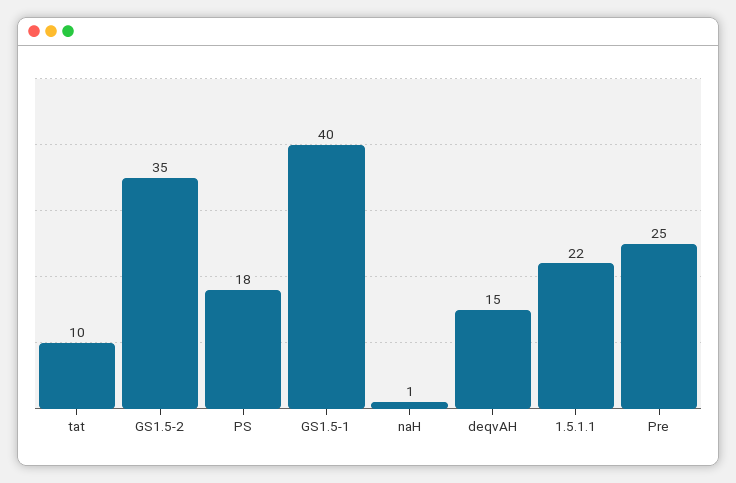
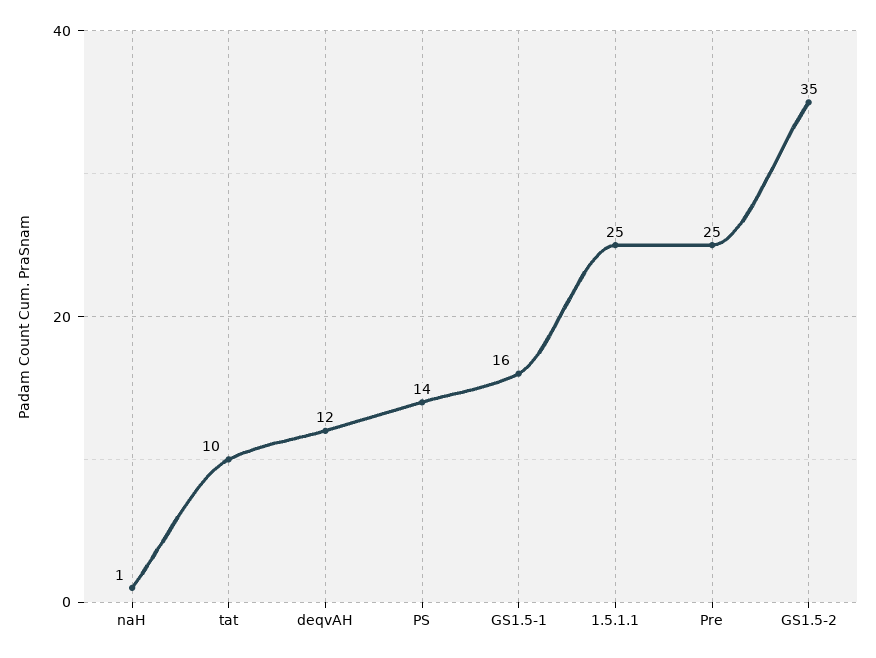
PS: 18 -> 14
GS1.5-1: 40 -> 16
deqvAH: 15 -> 12
1.5.1.1: 22 -> 25

